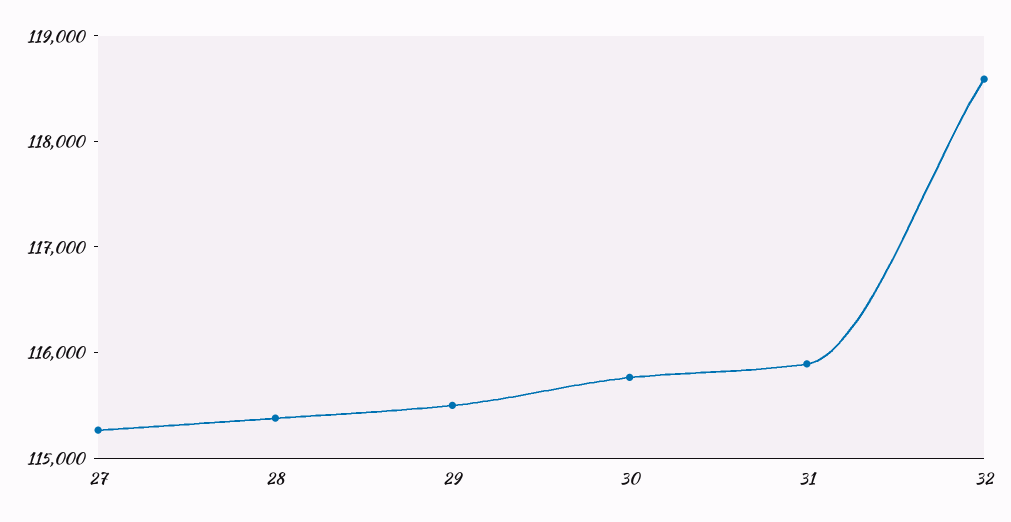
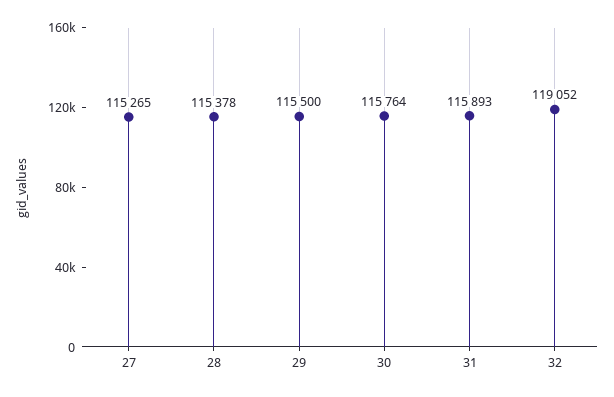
32: 118600 -> 119052

